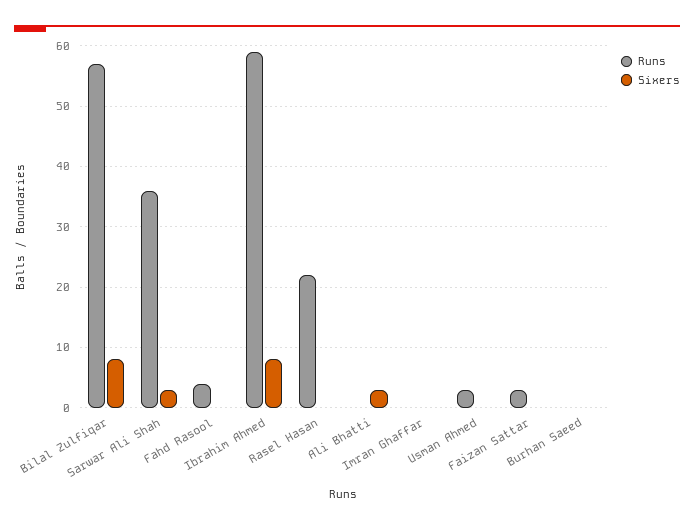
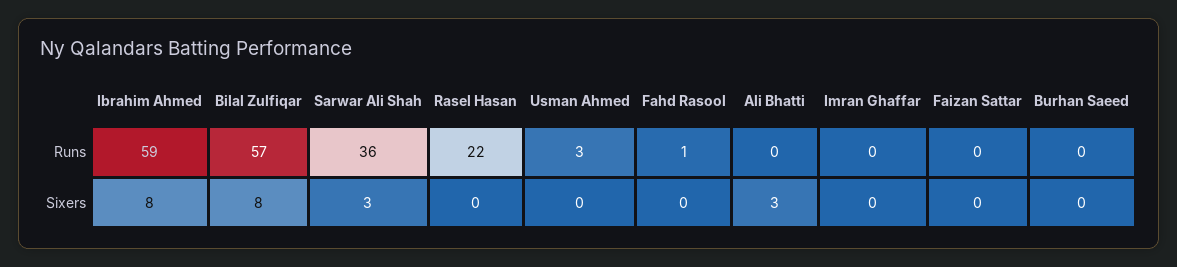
Runs, Fahd Rasool: 4 -> 1
Runs, Faizan Sattar: 3 -> 0

